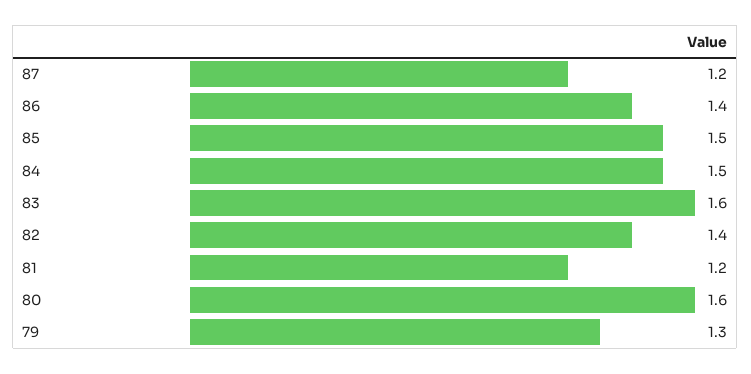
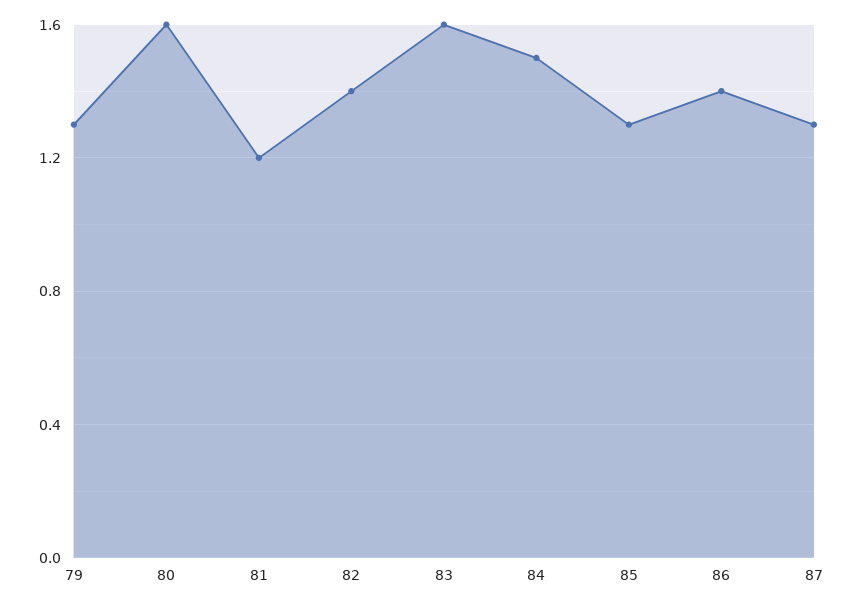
87: 1.2 -> 1.3
85: 1.5 -> 1.3

